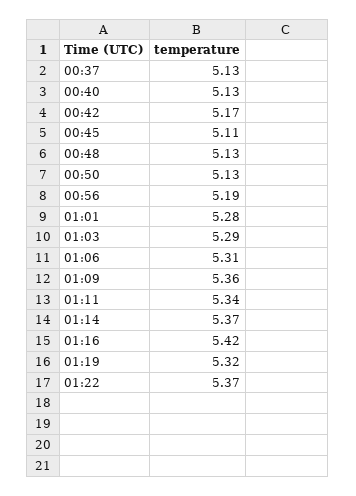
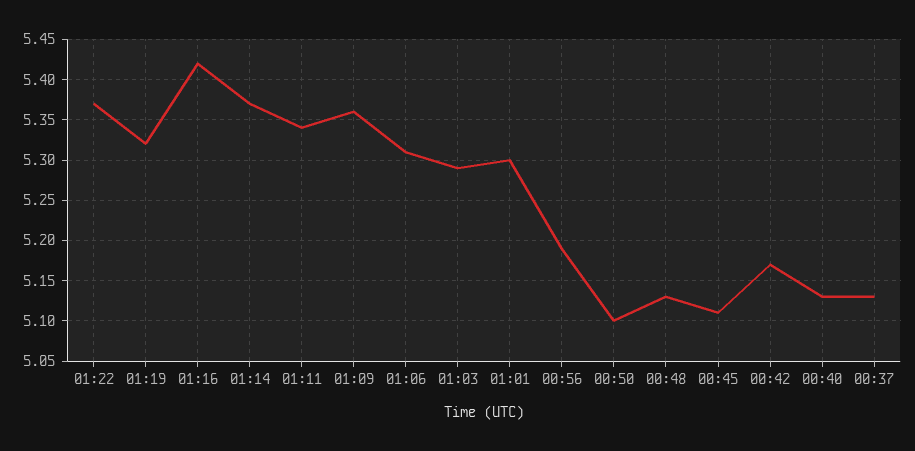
00:50: 5.13 -> 5.1
01:01: 5.28 -> 5.3

